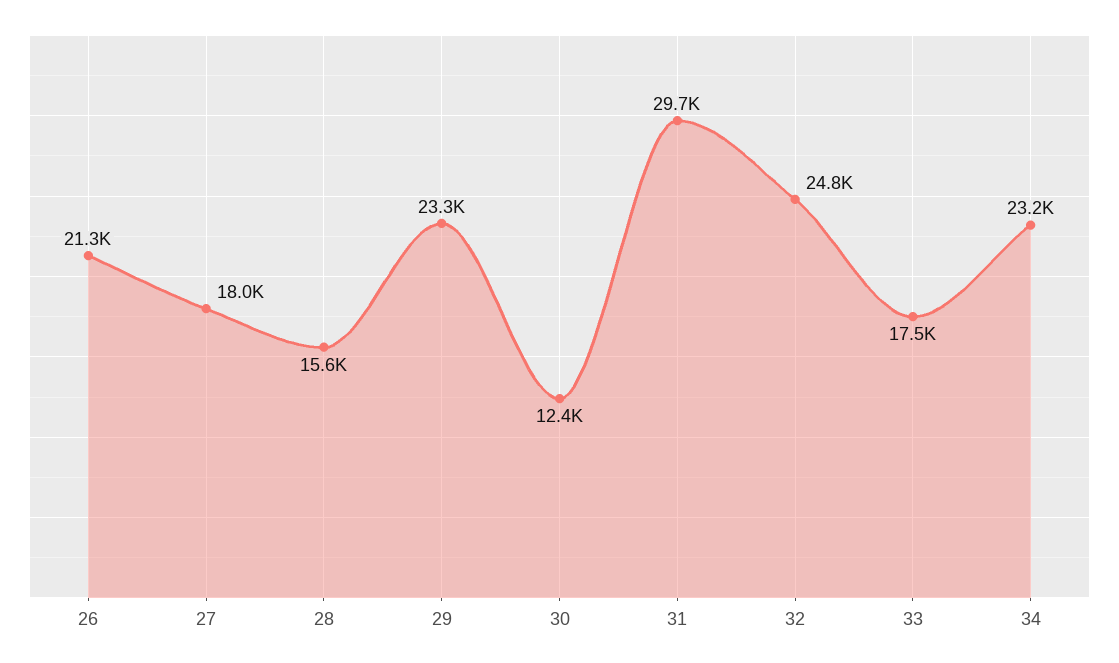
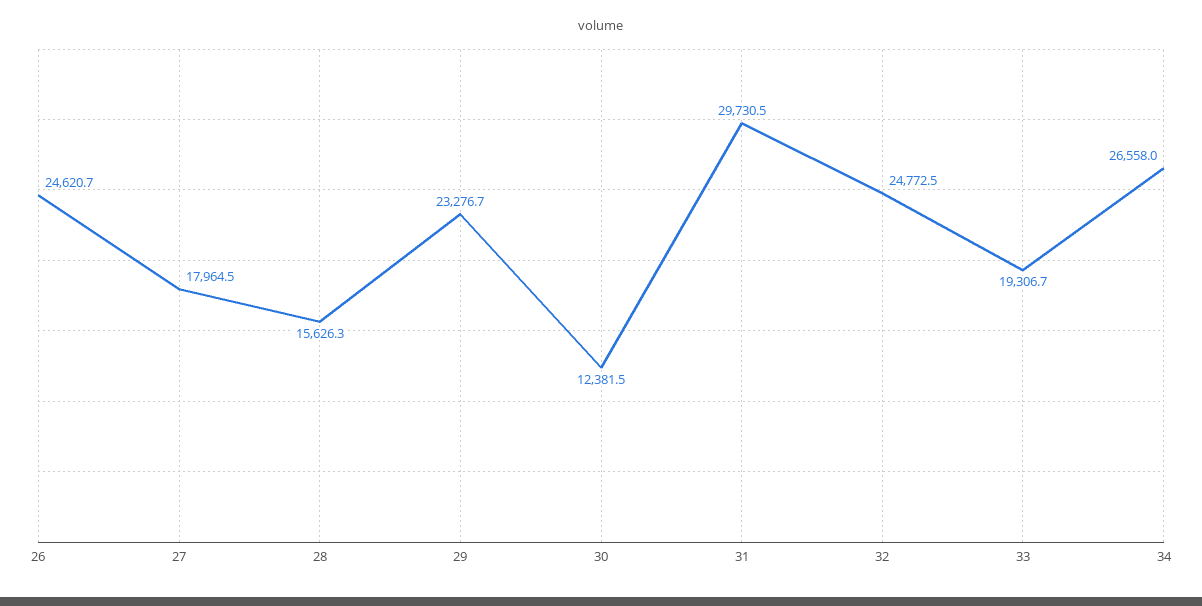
26: 21300 -> 24620.7
33: 17500 -> 19306.7
34: 23200 -> 26558

